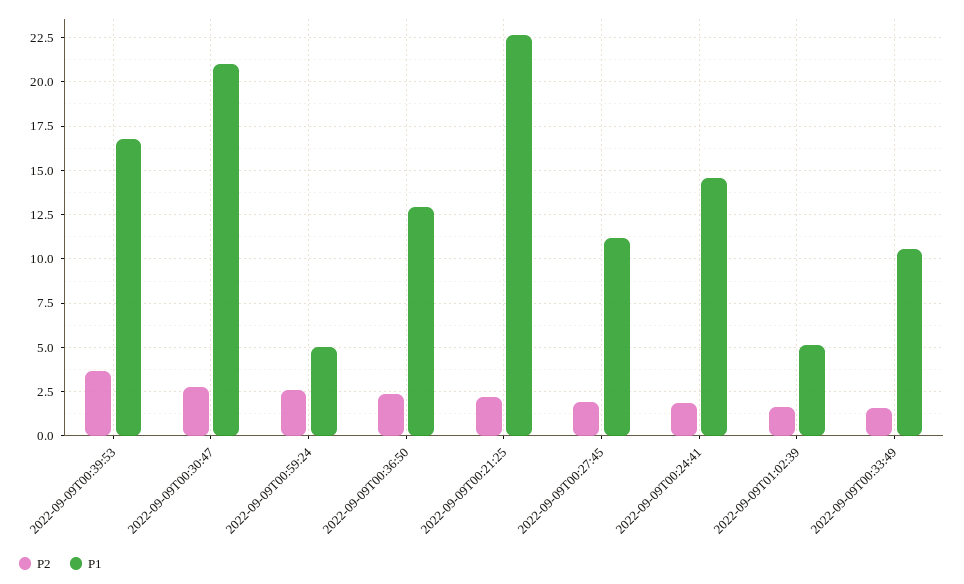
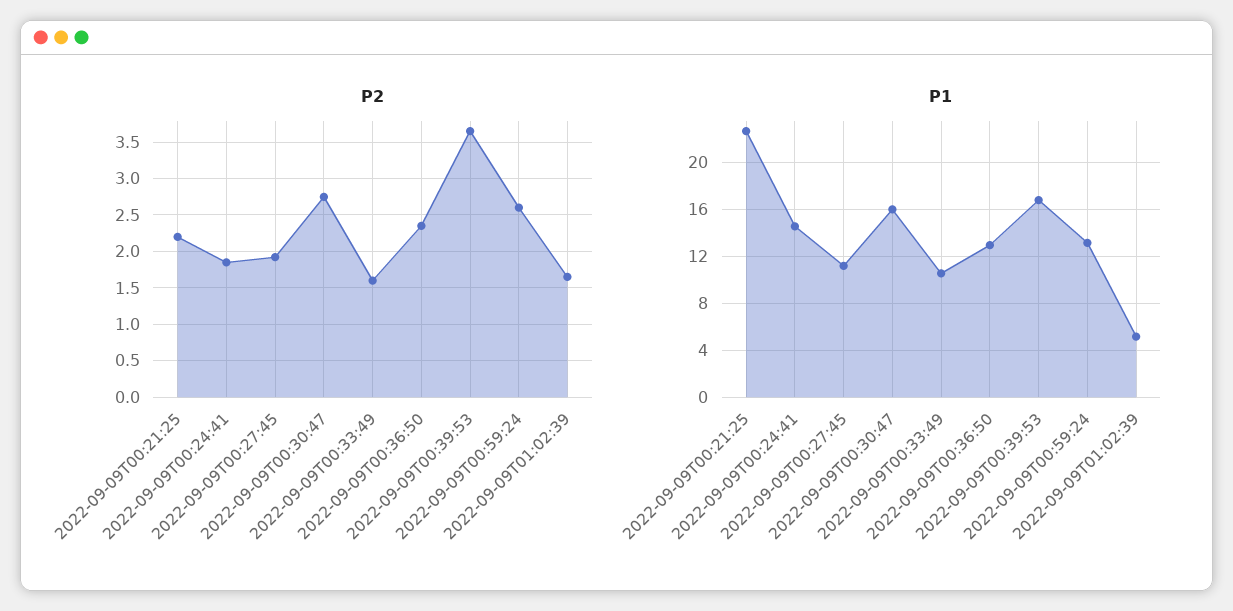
P1, 2022-09-09T00:30:47: 21 -> 16
P1, 2022-09-09T00:59:24: 5 -> 13

